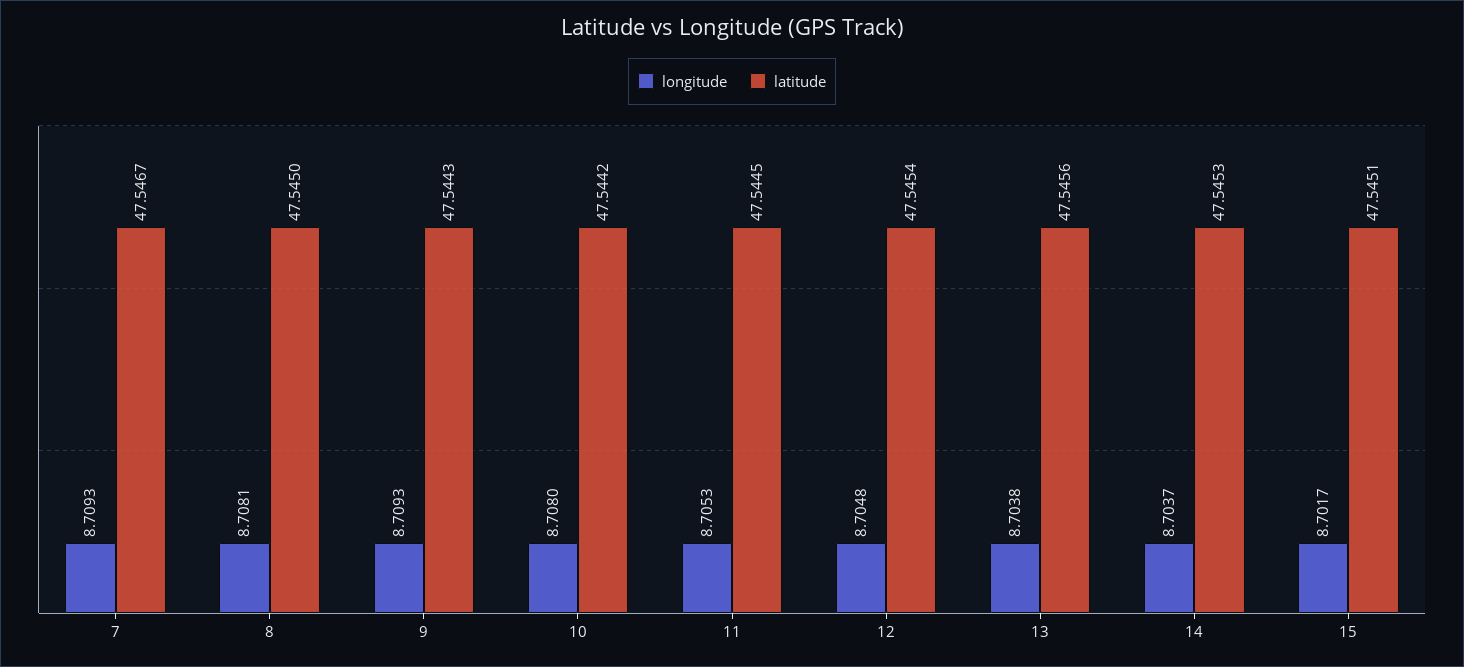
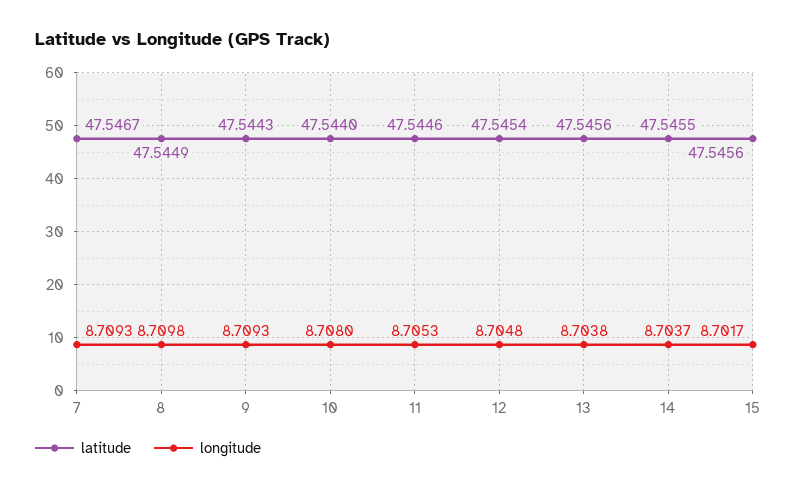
longitude, 8: 8.7081 -> 8.7098
latitude, 8: 47.545 -> 47.5449
latitude, 10: 47.5442 -> 47.544
latitude, 11: 47.5445 -> 47.5446
latitude, 14: 47.5453 -> 47.5455
latitude, 15: 47.5451 -> 47.5456

